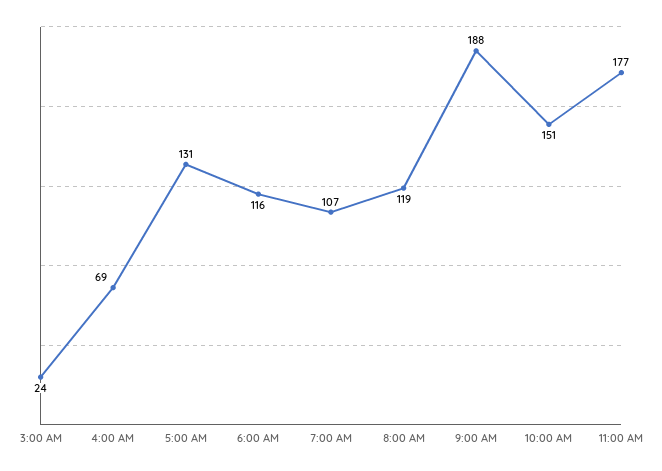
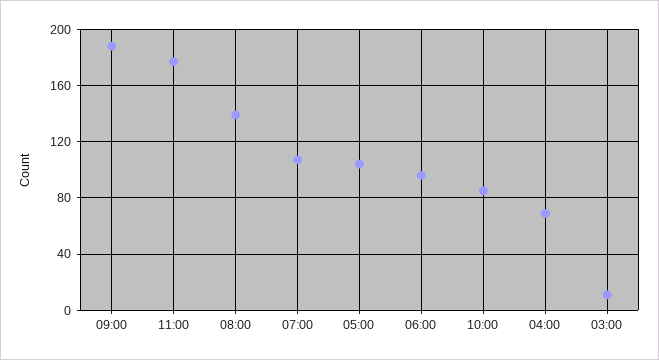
3:00 AM: 24 -> 10
5:00 AM: 131 -> 105
6:00 AM: 116 -> 95
8:00 AM: 119 -> 140
10:00 AM: 151 -> 85

